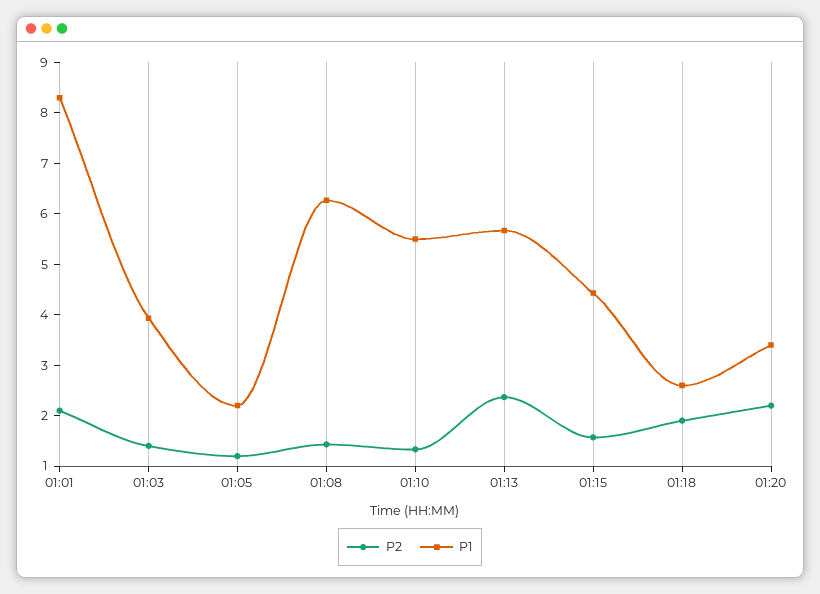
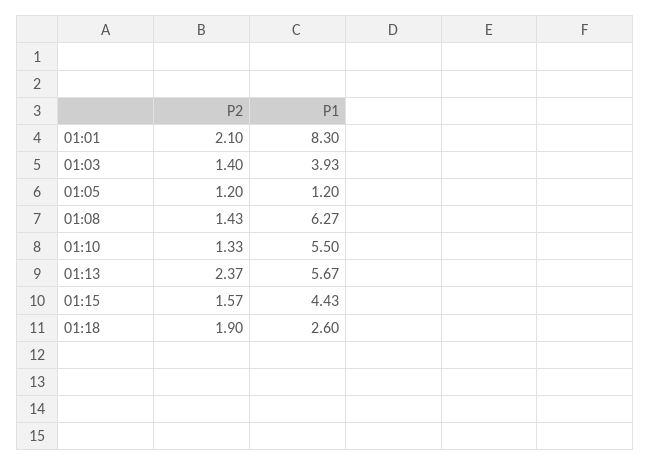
P1, 01:05: 2.2 -> 1.2
P2, 01:20: 2.2 -> none
P1, 01:20: 3.4 -> none

